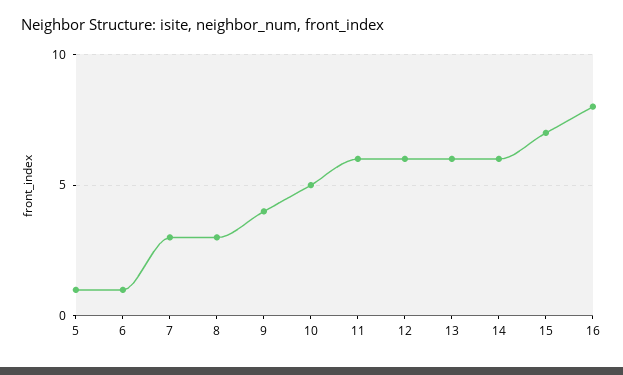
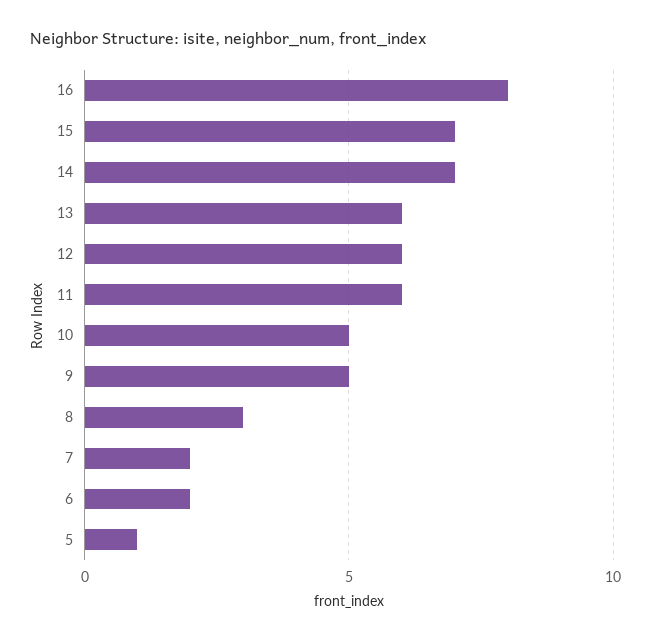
6: 1 -> 2
7: 3 -> 2
9: 4 -> 5
14: 6 -> 7

